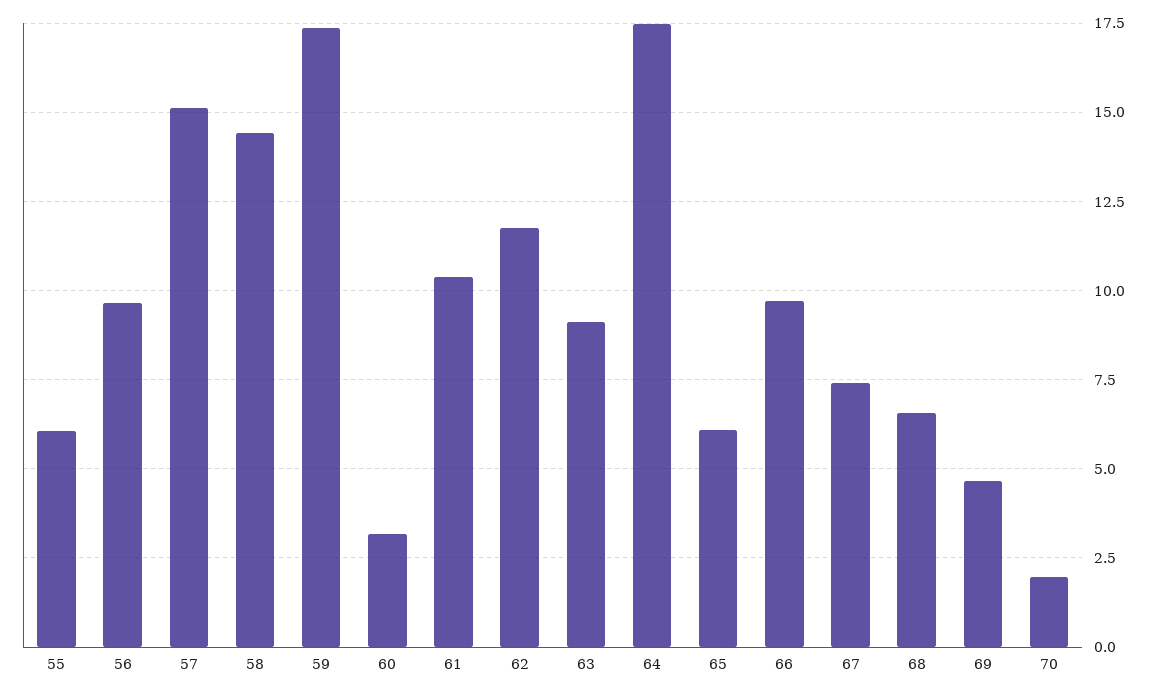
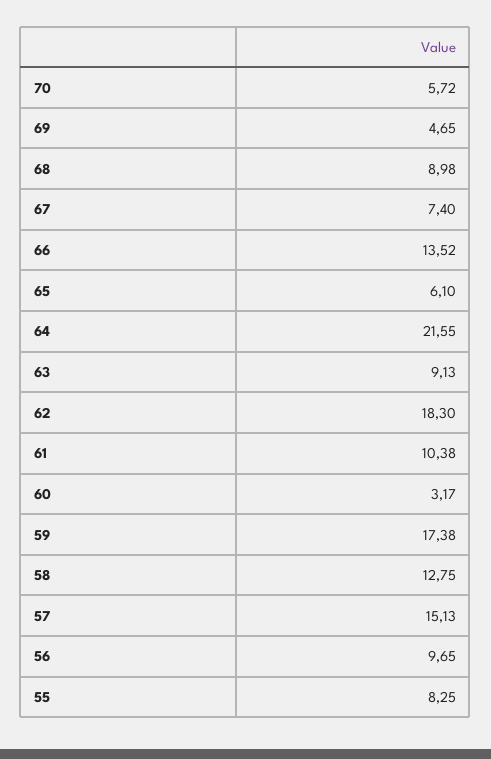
55: 6 -> 8.25
58: 14.5 -> 12.75
62: 11.75 -> 18.3
64: 17.5 -> 21.55
66: 9.75 -> 13.52
68: 6.5 -> 8.98
70: 2 -> 5.72

